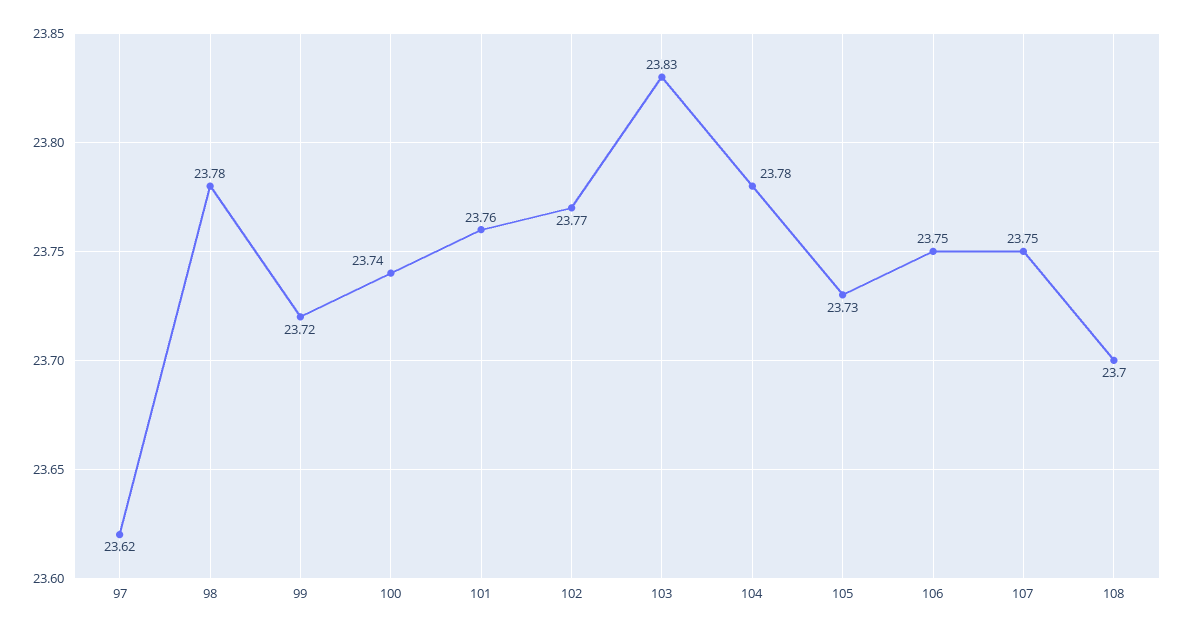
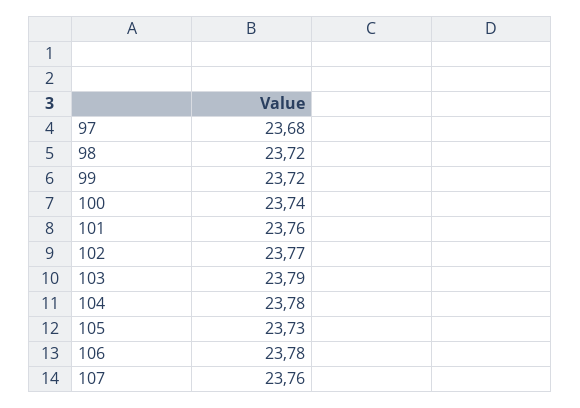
97: 23.62 -> 23.68
98: 23.78 -> 23.72
103: 23.83 -> 23.79
106: 23.75 -> 23.78
107: 23.75 -> 23.76
108: 23.7 -> none

